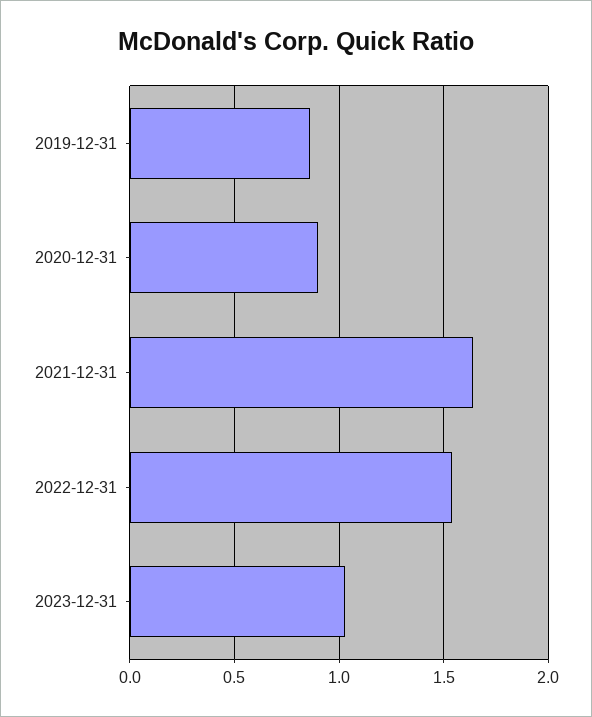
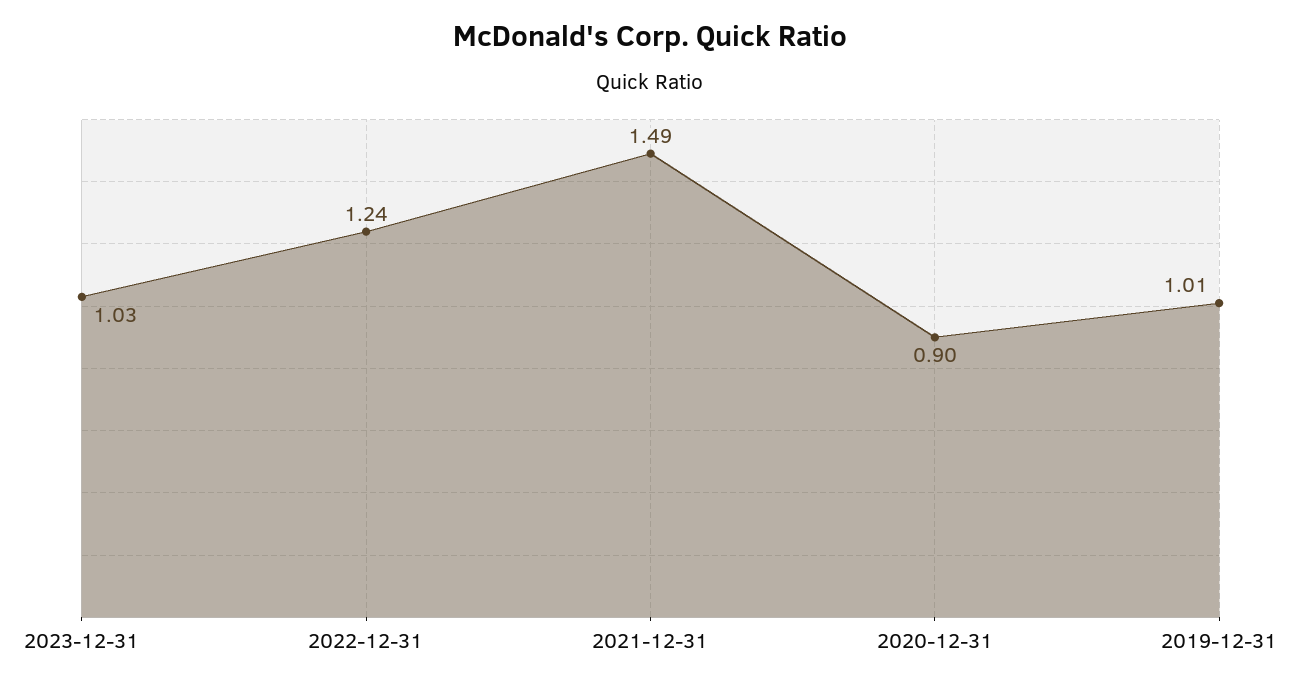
2019-12-31: 0.85 -> 1.01
2021-12-31: 1.65 -> 1.49
2022-12-31: 1.55 -> 1.24

